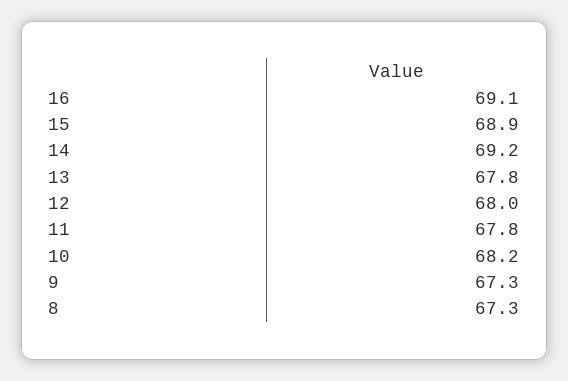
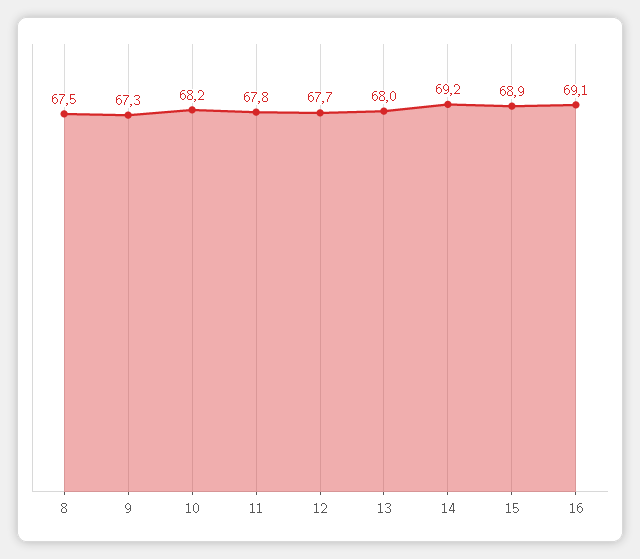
13: 67.8 -> 68
12: 68 -> 67.7
8: 67.3 -> 67.5

